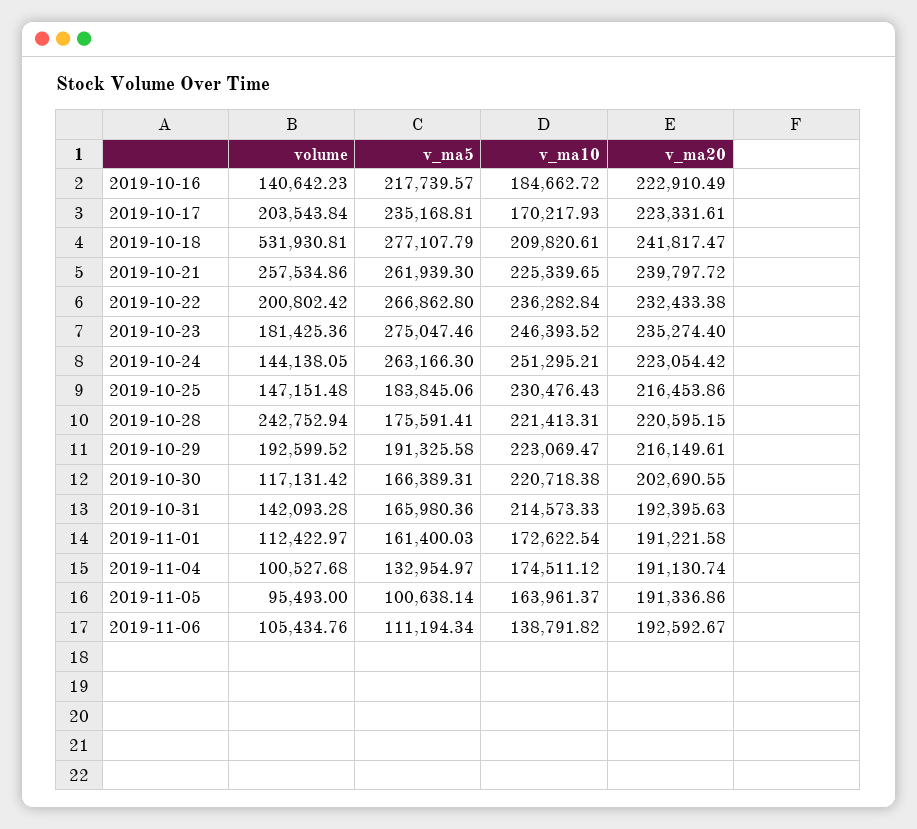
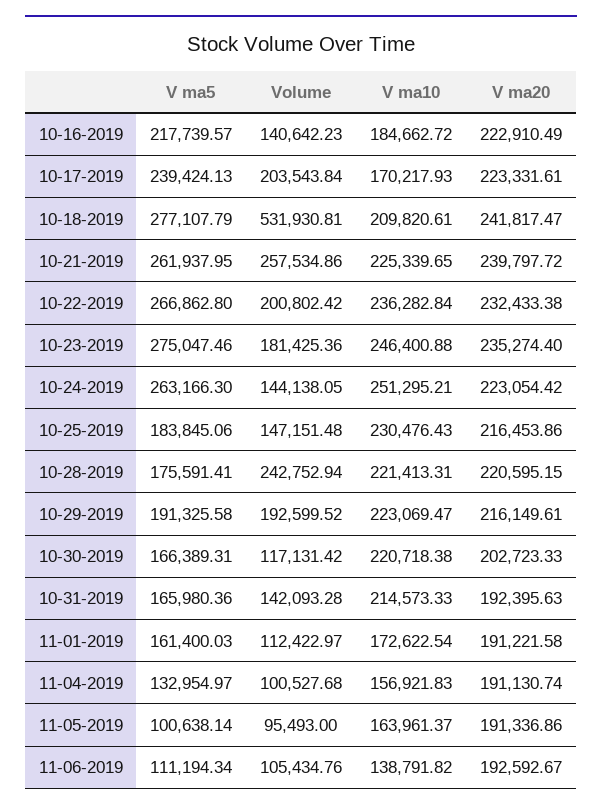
v_ma5, 2019-10-17: 235168.81 -> 239424.13
v_ma5, 2019-10-21: 261939.3 -> 261937.95
v_ma10, 2019-10-23: 246393.52 -> 246400.88
v_ma20, 2019-10-30: 202690.55 -> 202723.33
v_ma10, 2019-11-04: 174511.12 -> 156921.83

